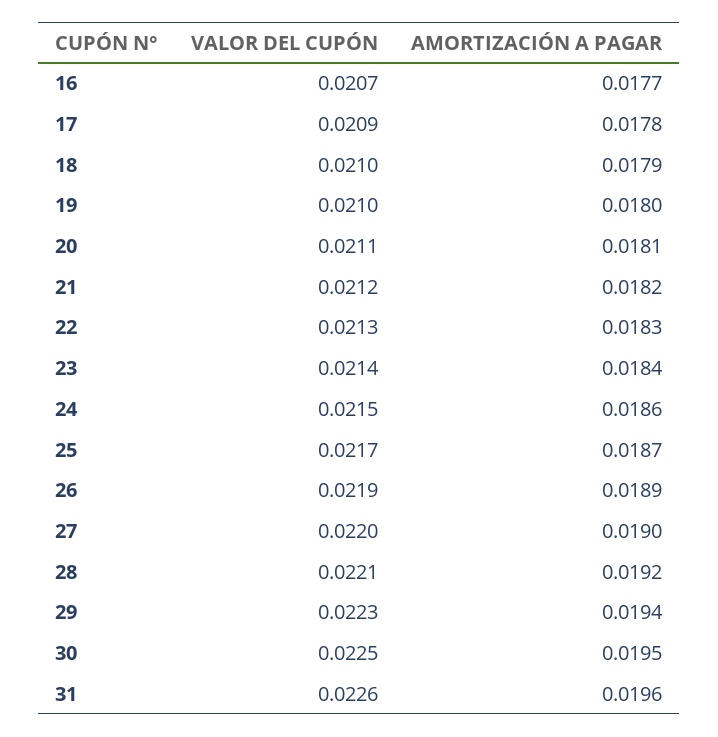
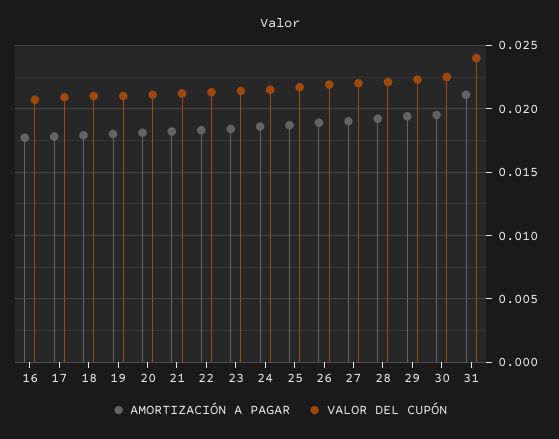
VALOR DEL CUPÓN, 31: 0.0226 -> 0.024
AMORTIZACIÓN A PAGAR, 31: 0.0196 -> 0.021

